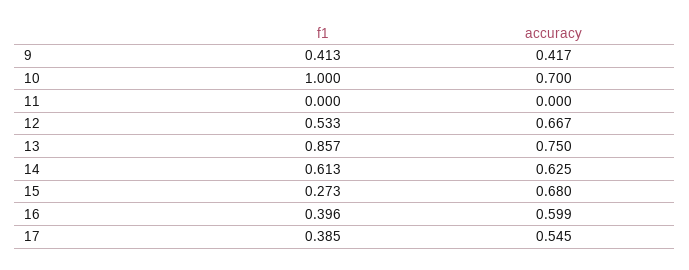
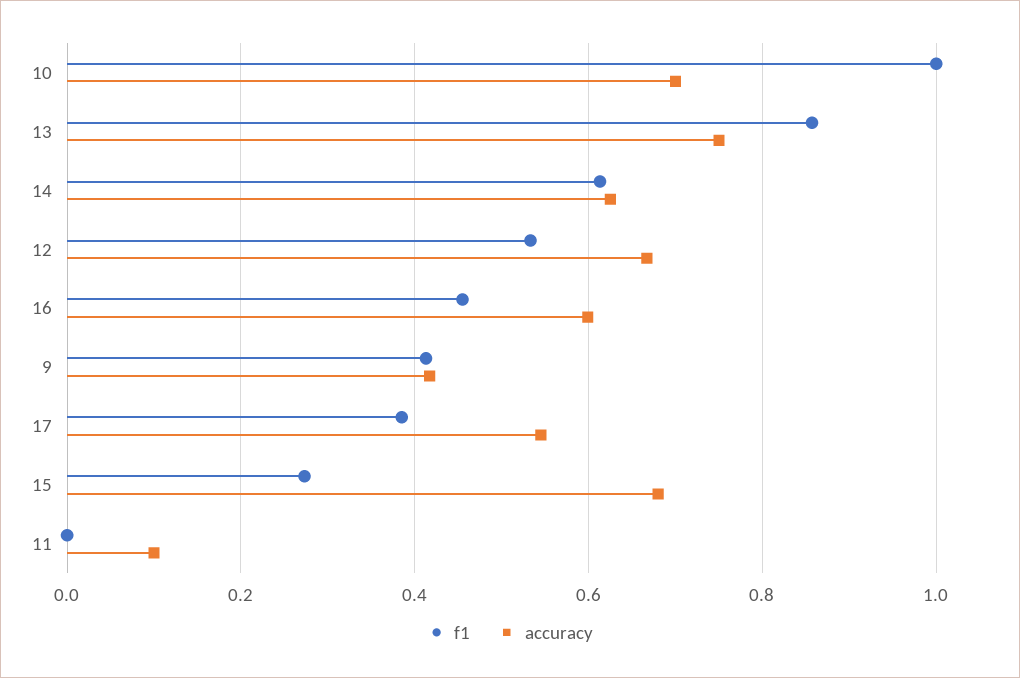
accuracy, 11: 0 -> 0.1
f1, 16: 0.396 -> 0.46

